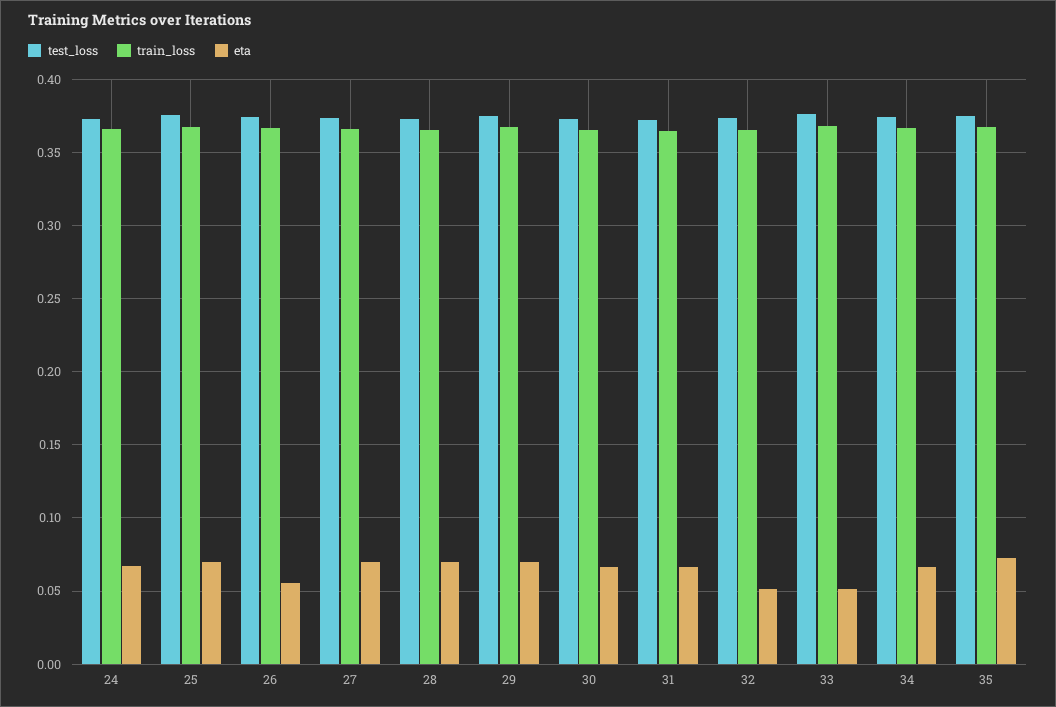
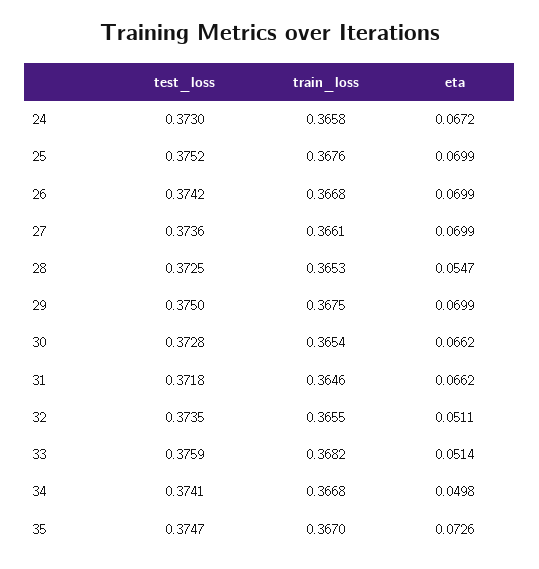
eta, 26: 0.055 -> 0.0699
eta, 28: 0.07 -> 0.0547
eta, 34: 0.065 -> 0.0498

